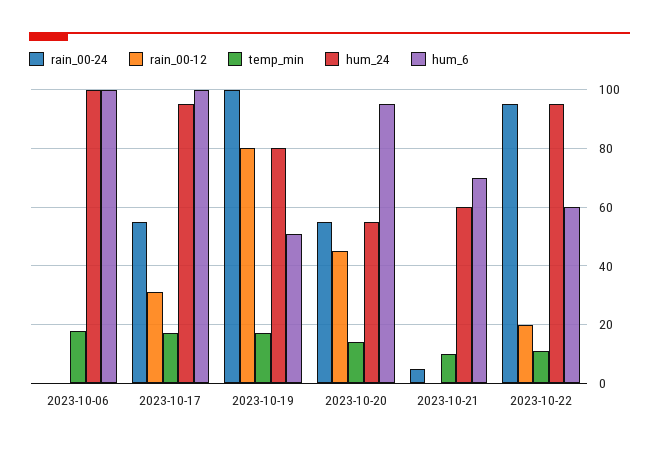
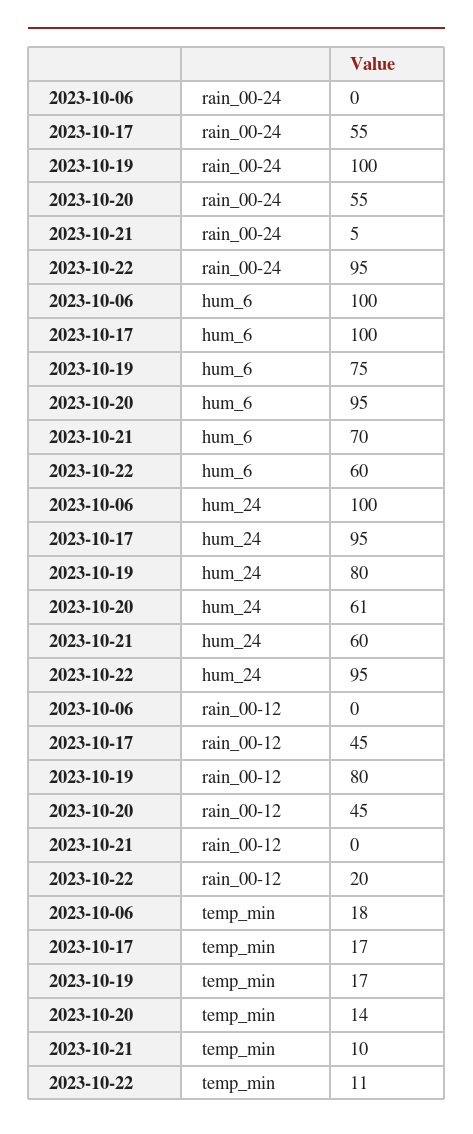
rain_00-12, 2023-10-17: 30 -> 45
hum_6, 2023-10-19: 50 -> 75
hum_24, 2023-10-20: 55 -> 61

